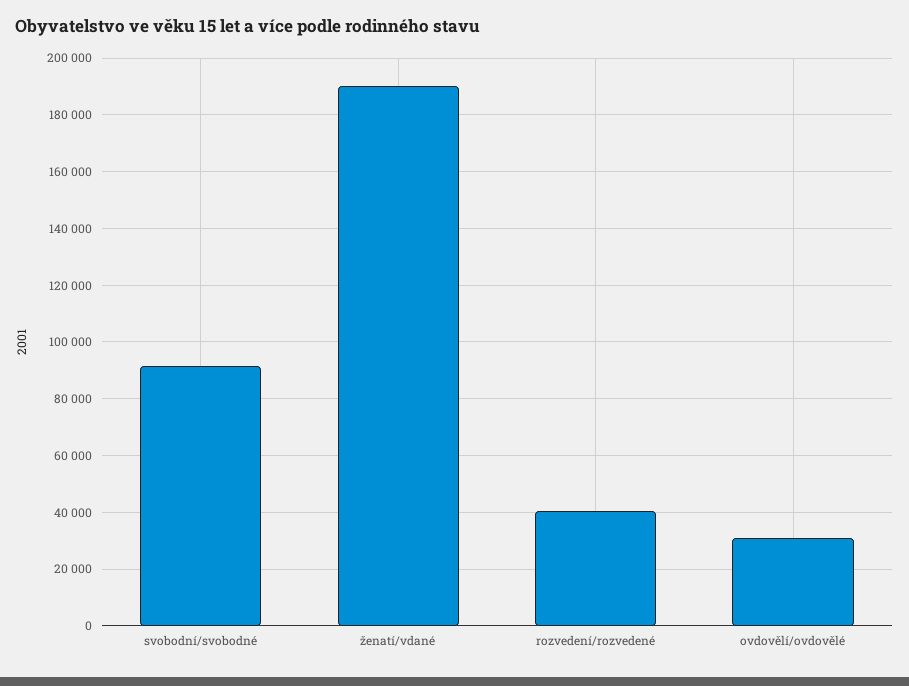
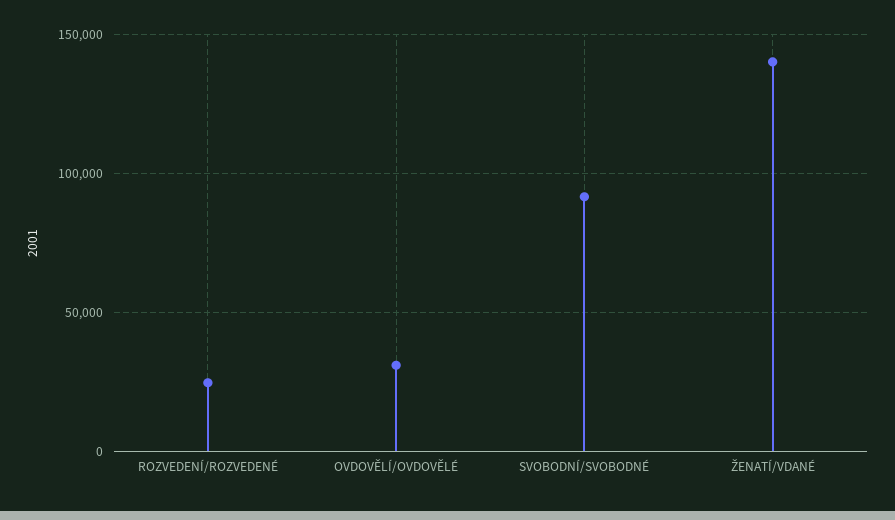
ženatí/vdané: 190000 -> 140000
rozvedení/rozvedené: 40000 -> 25000

